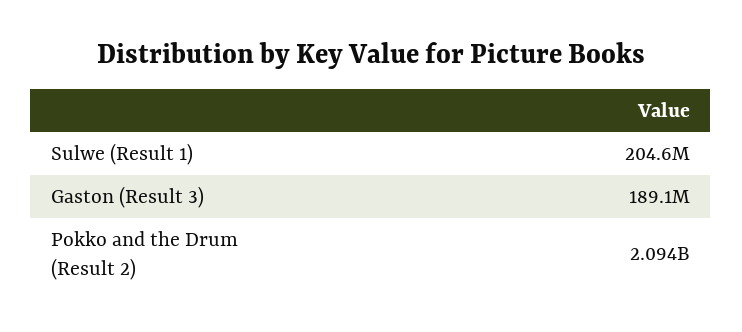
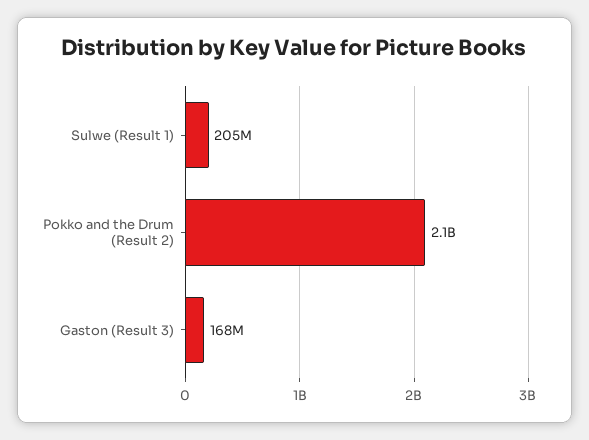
Gaston (Result 3): 189100000 -> 168000000

